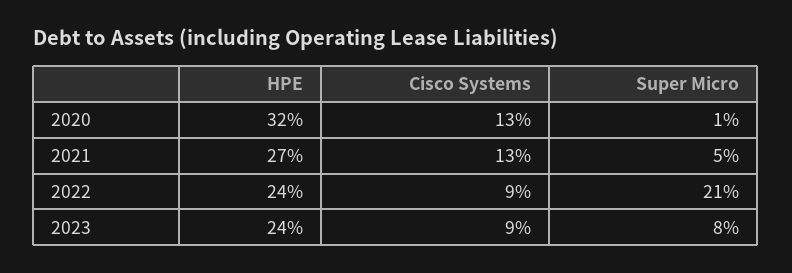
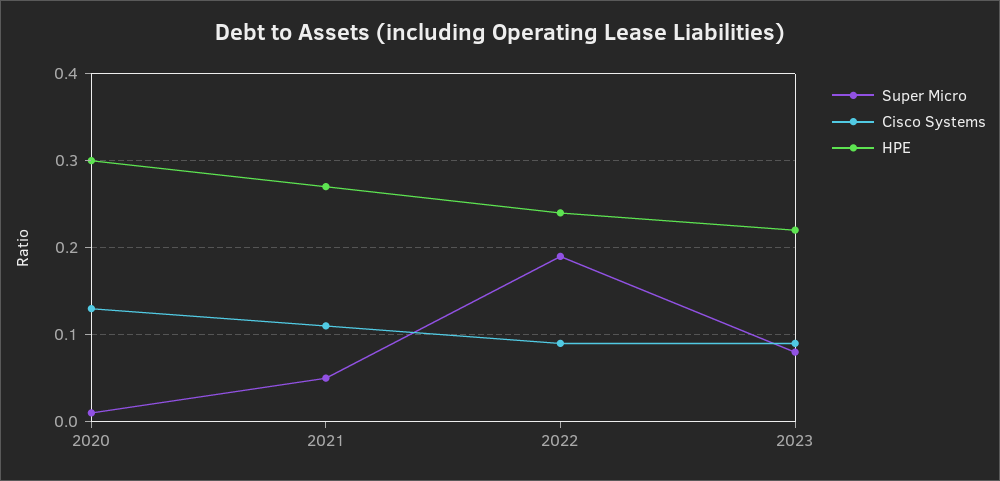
HPE, 2020: 0.32 -> 0.3
Cisco Systems, 2021: 0.13 -> 0.11
Super Micro, 2022: 0.21 -> 0.19
HPE, 2023: 0.24 -> 0.22

